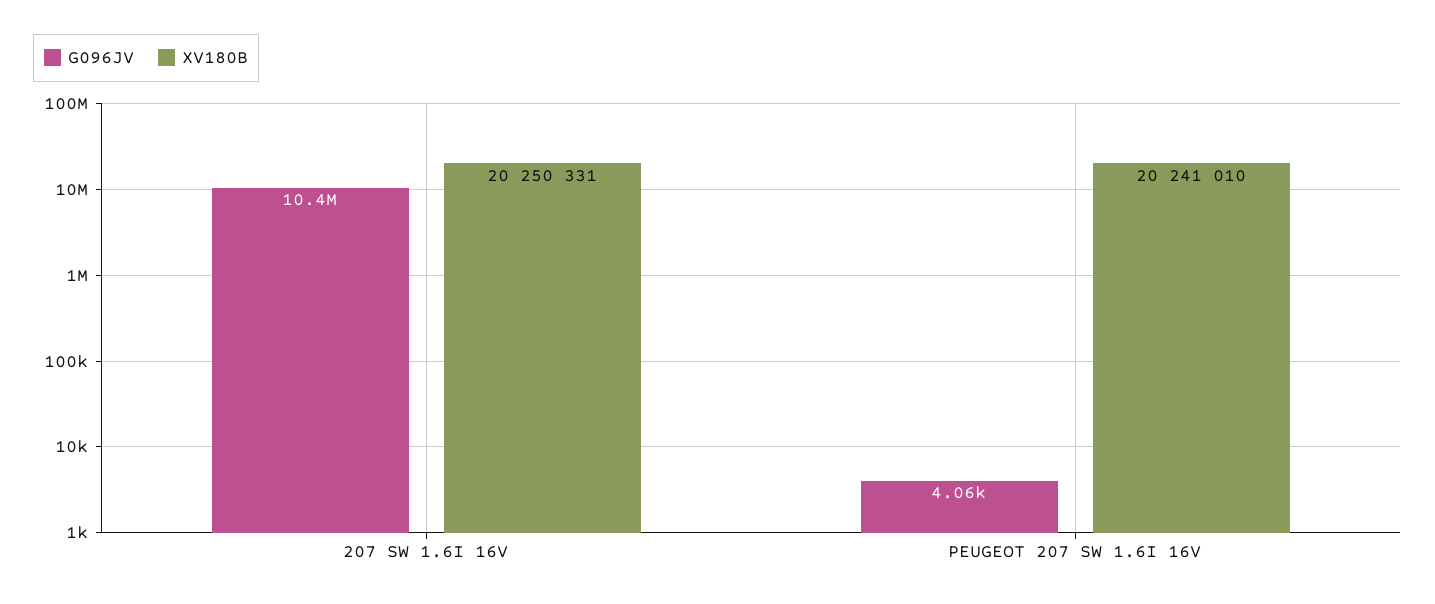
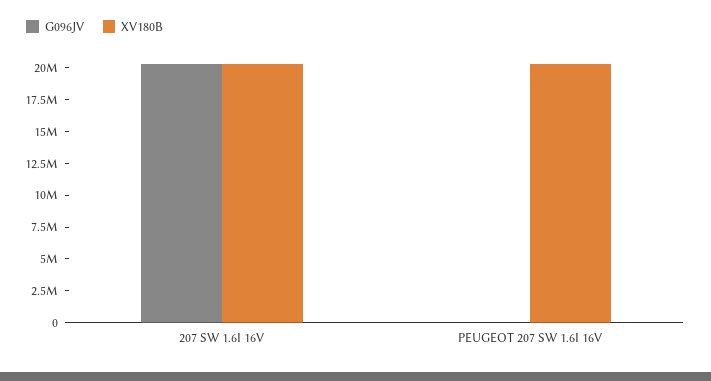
G096JV, 207 SW 1.6I 16V: 10400000 -> 20000000

